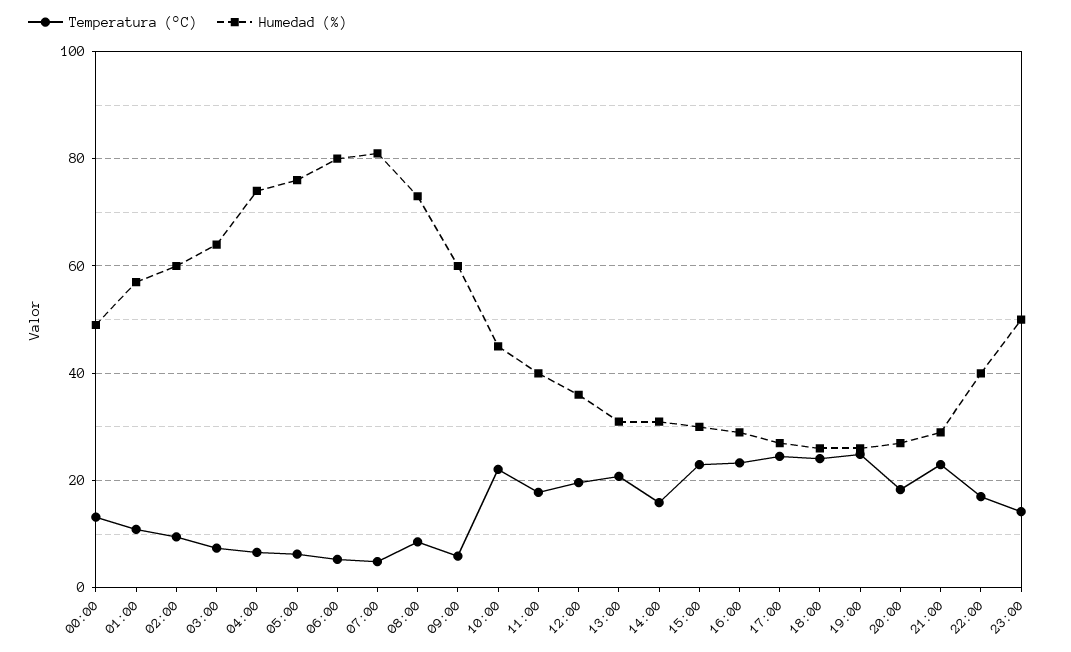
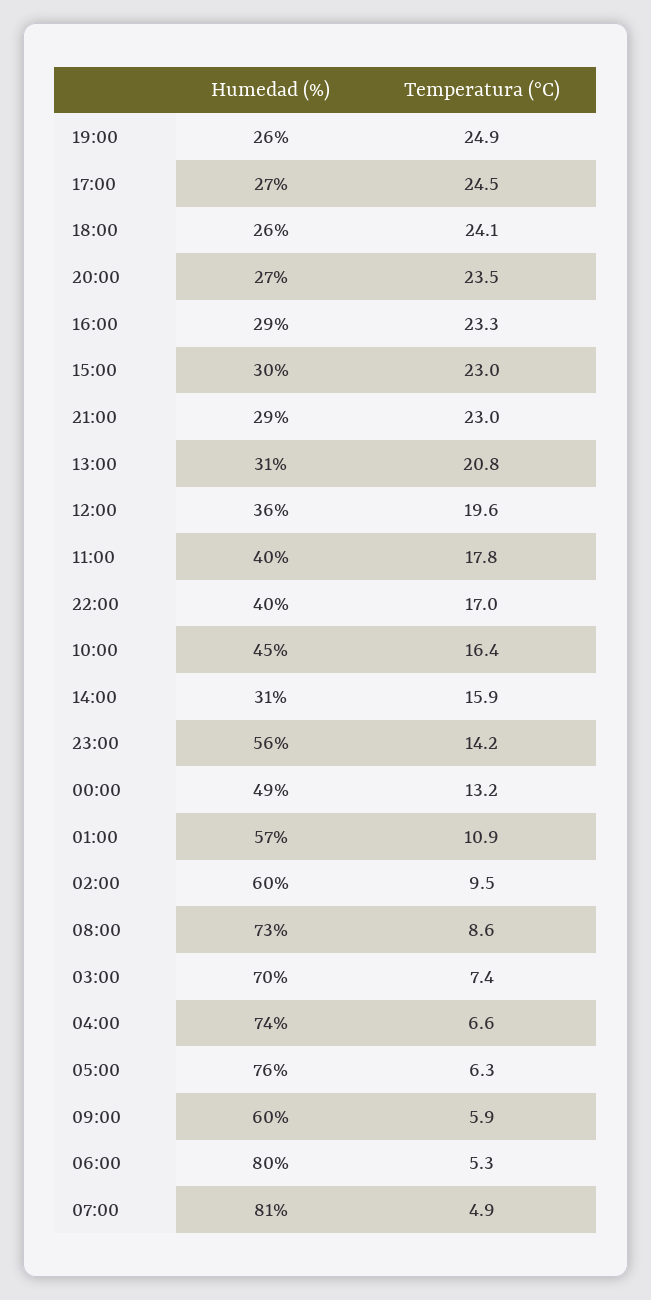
Humedad (%), 03:00: 64 -> 70
Temperatura (°C), 10:00: 22 -> 16.4
Temperatura (°C), 20:00: 18 -> 23.5
Humedad (%), 23:00: 50 -> 56

